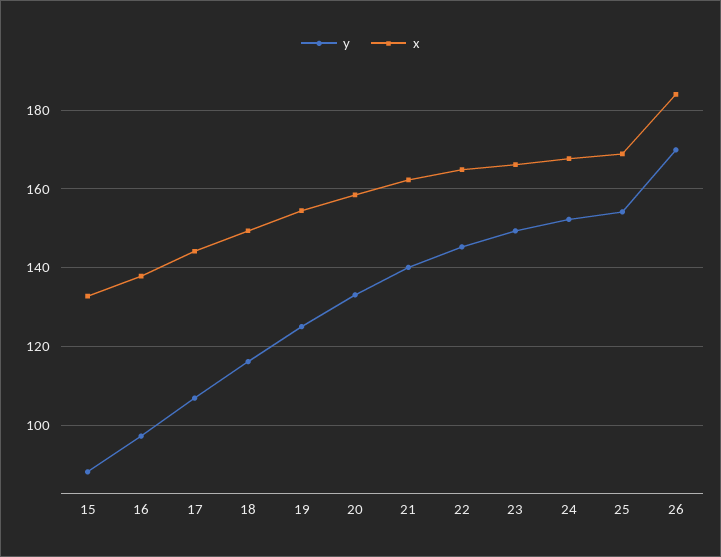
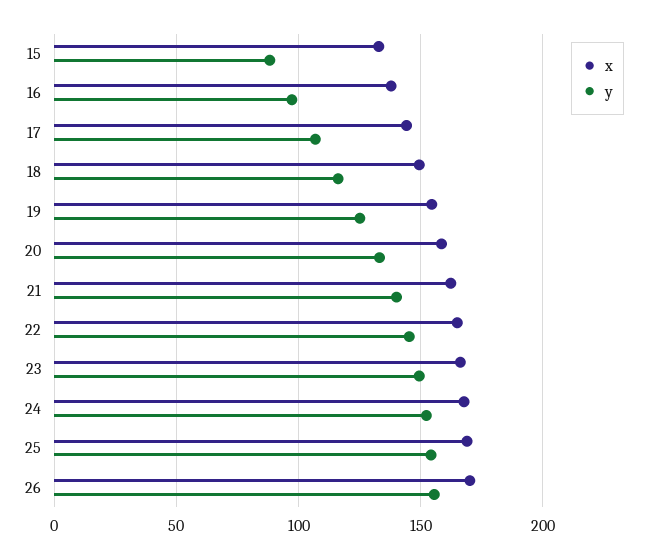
y, 26: 170 -> 155
x, 26: 184 -> 170

